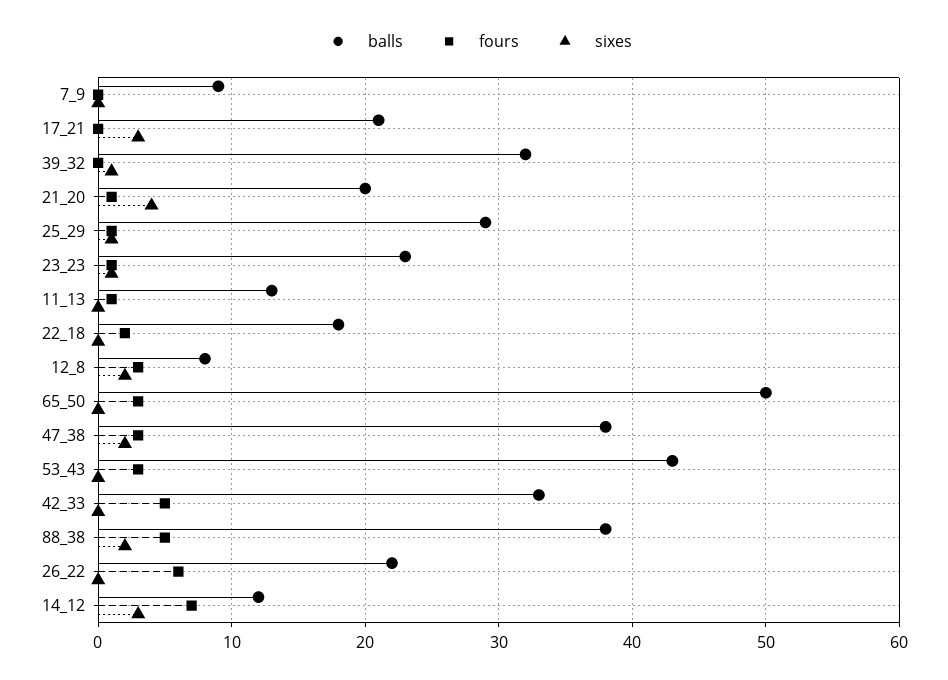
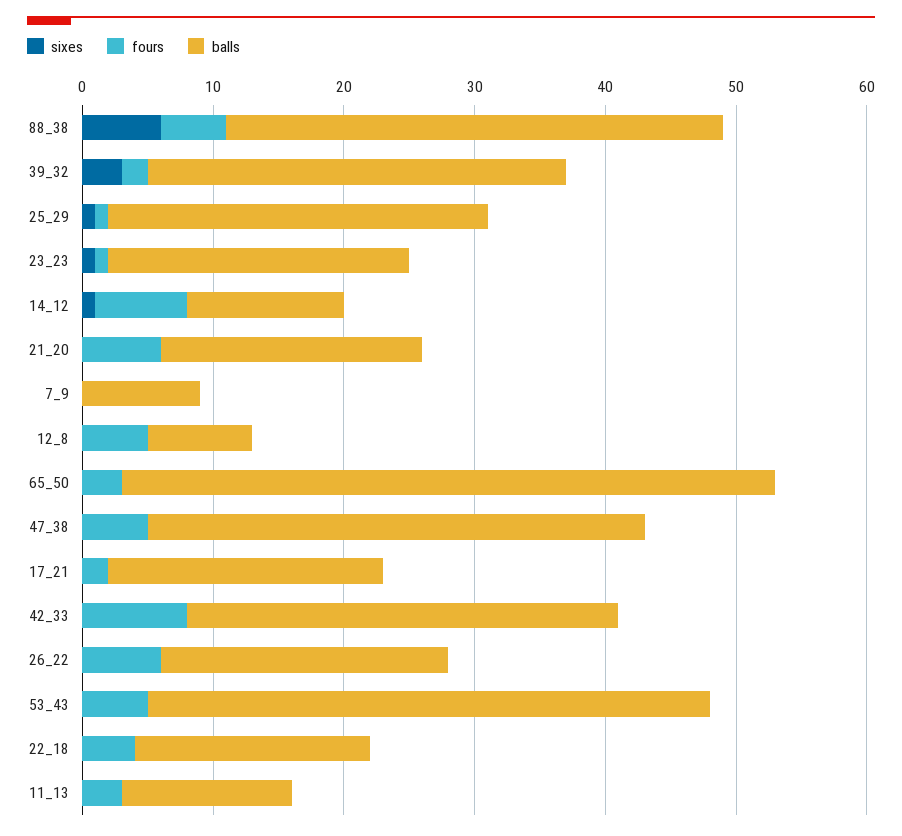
fours, 17_21: 0 -> 2
sixes, 17_21: 3 -> 0
fours, 39_32: 0 -> 2
sixes, 39_32: 1 -> 3
fours, 21_20: 1 -> 6
sixes, 21_20: 4 -> 0
fours, 11_13: 1 -> 3
fours, 22_18: 2 -> 4
fours, 12_8: 3 -> 5
sixes, 12_8: 2 -> 0
fours, 47_38: 3 -> 5
sixes, 47_38: 2 -> 0
fours, 53_43: 3 -> 5
fours, 42_33: 5 -> 8
sixes, 88_38: 2 -> 6
sixes, 14_12: 3 -> 1

